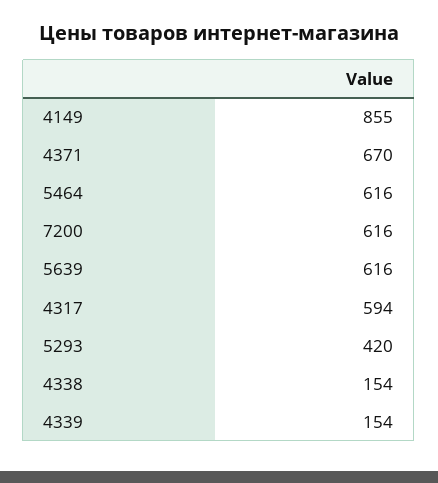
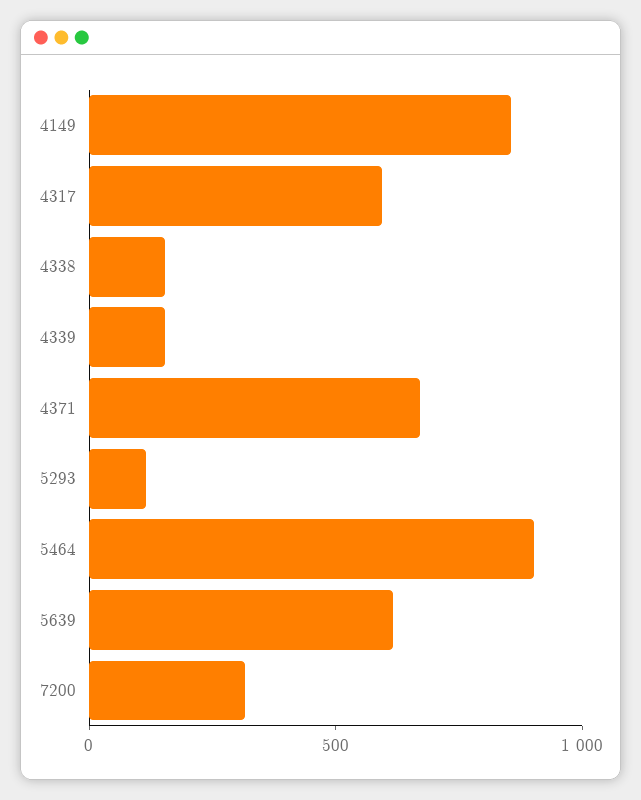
5464: 616 -> 900
7200: 616 -> 300
5293: 420 -> 100

